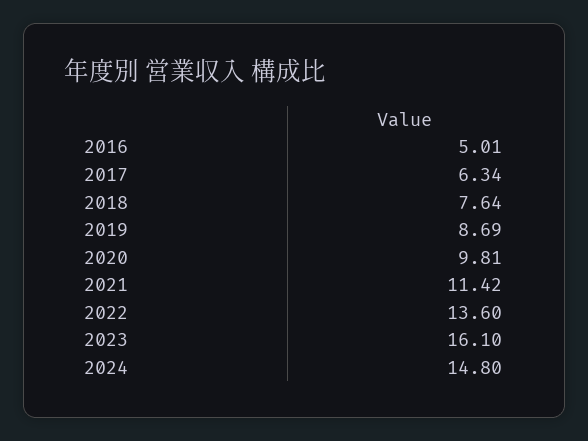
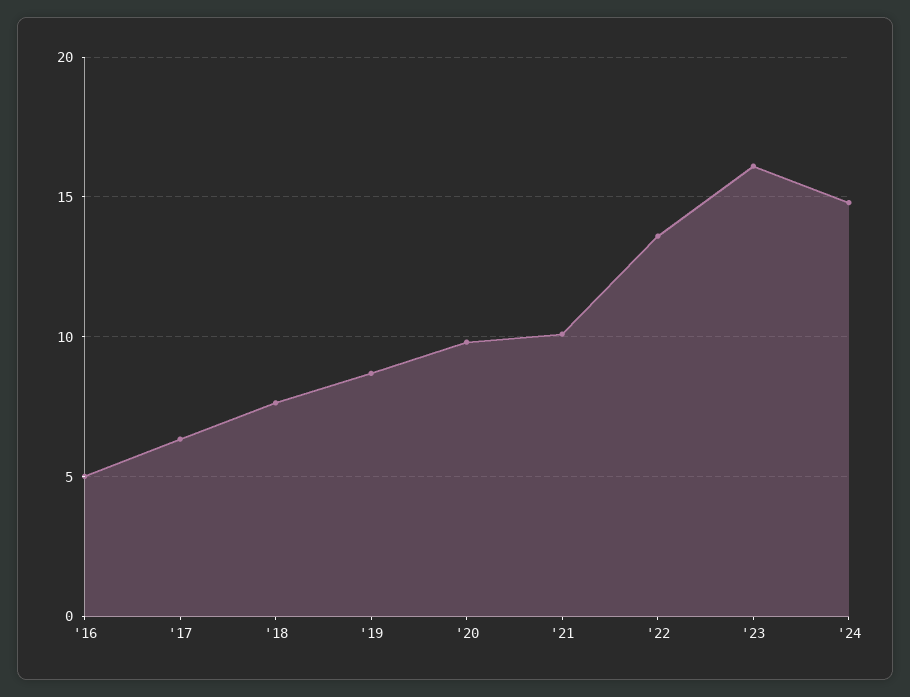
2021: 11.42 -> 10

